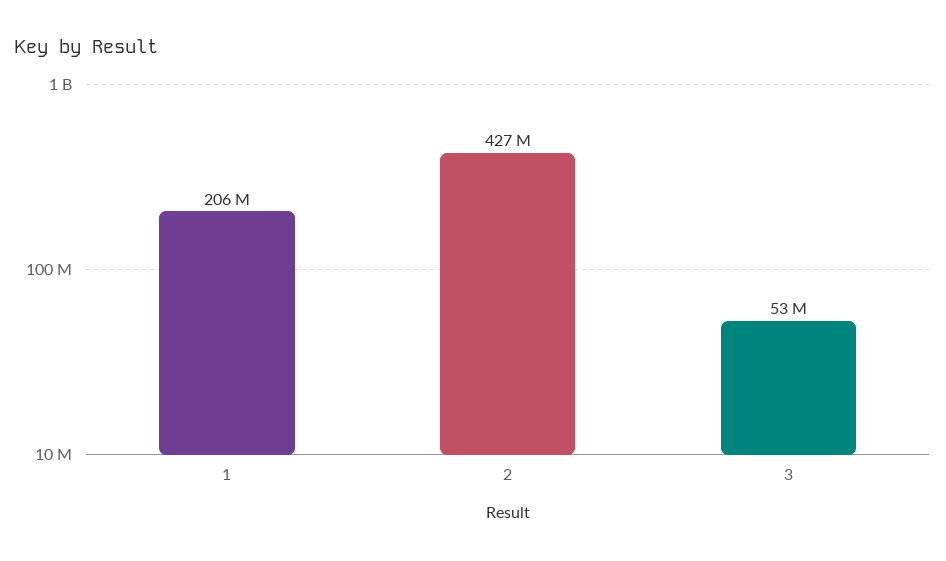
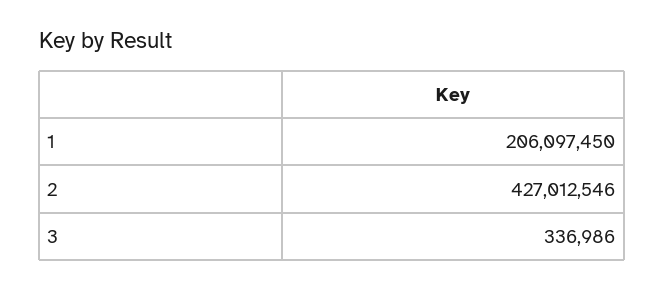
3: 53000000 -> 336986

